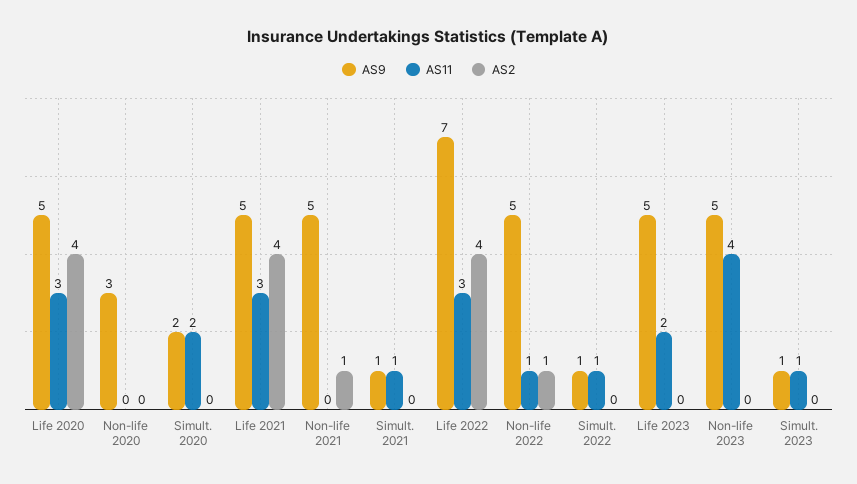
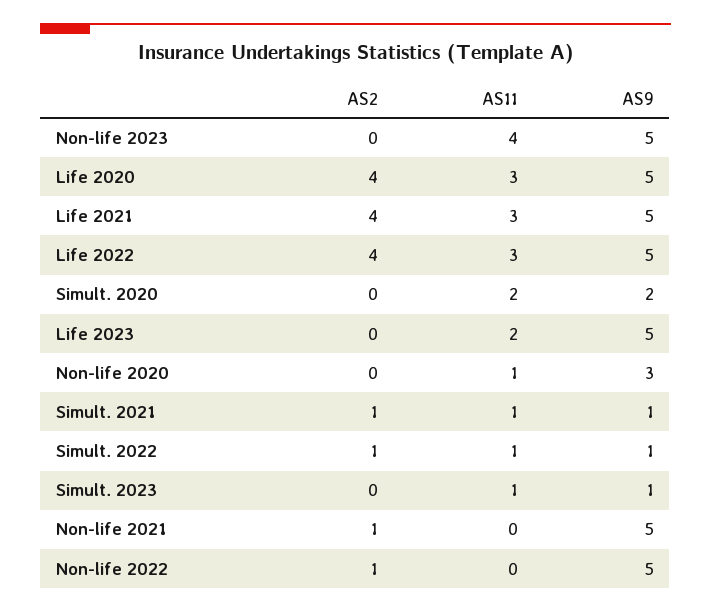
AS11, Non-life 2020: 0 -> 1
AS2, Simult. 2021: 0 -> 1
AS9, Life 2022: 7 -> 5
AS11, Non-life 2022: 1 -> 0
AS2, Simult. 2022: 0 -> 1

